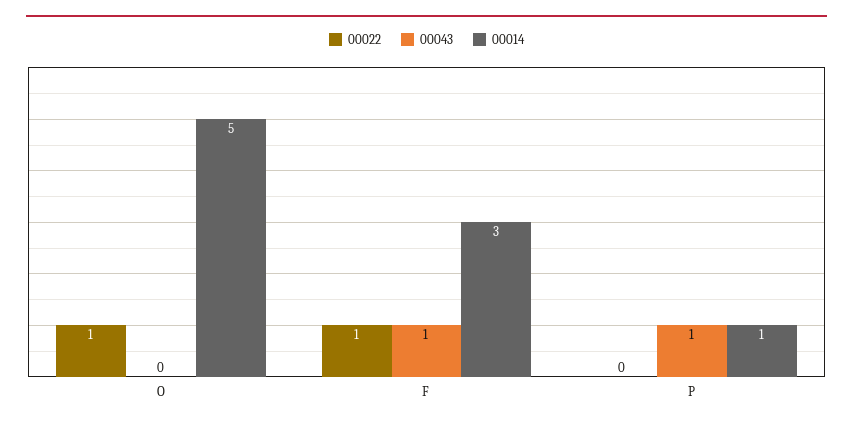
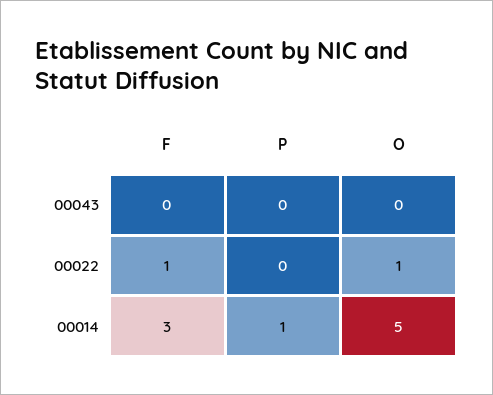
00043, F: 1 -> 0
00043, P: 1 -> 0

